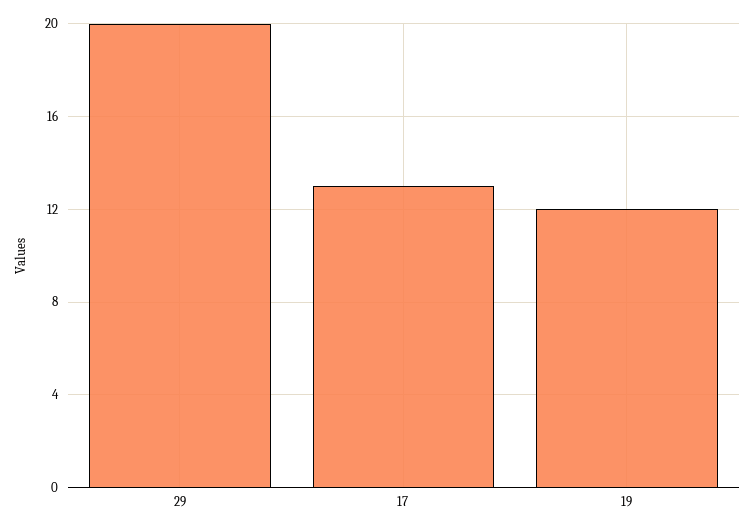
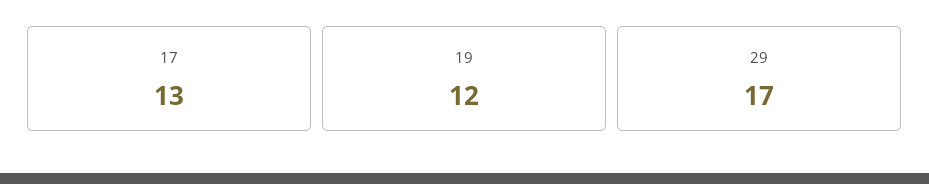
29: 20 -> 17

